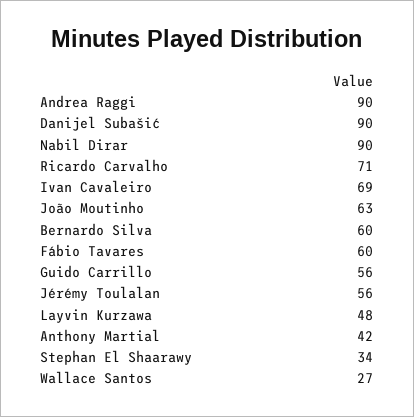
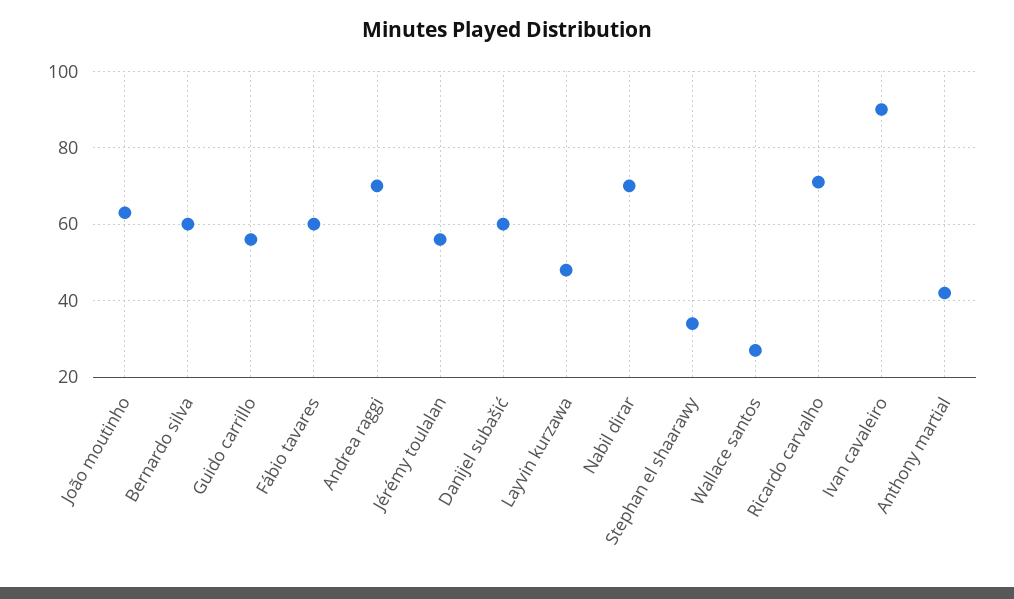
Andrea Raggi: 90 -> 70
Danijel Subašić: 90 -> 60
Nabil Dirar: 90 -> 70
Ivan Cavaleiro: 69 -> 90

